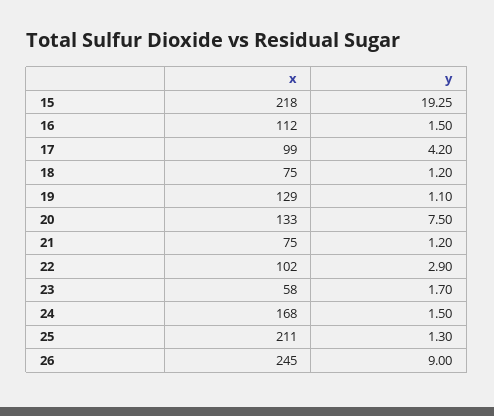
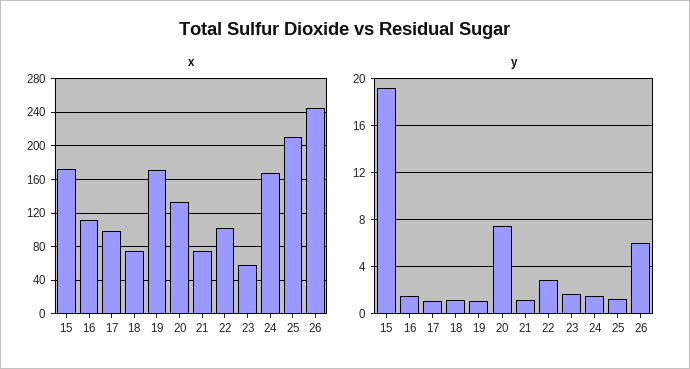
x, 15: 218 -> 170
y, 17: 4.2 -> 1
x, 19: 129 -> 170
y, 26: 9 -> 6

